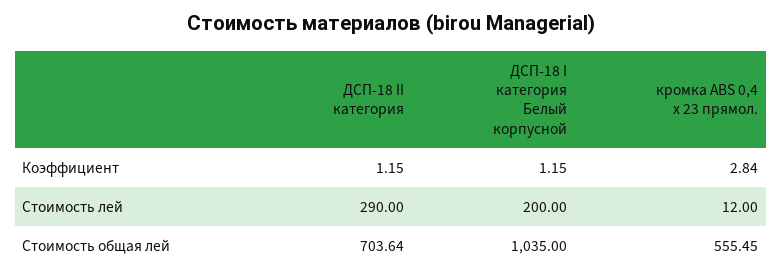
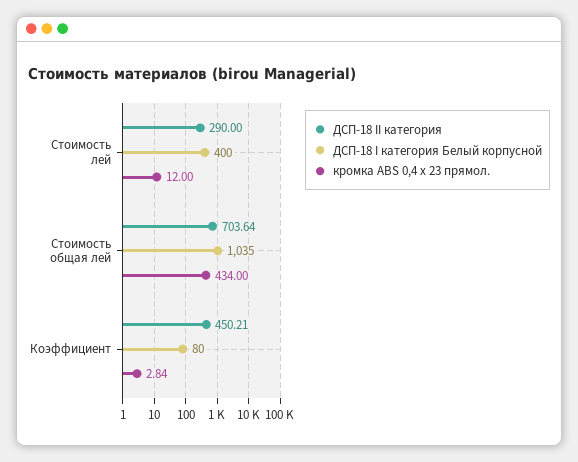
ДСП-18 II категория, Коэффициент: 1.15 -> 450.21
ДСП-18 I категория Белый корпусной, Коэффициент: 1.15 -> 80
ДСП-18 I категория Белый корпусной, Стоимость лей: 200 -> 400
кромка ABS 0,4 x 23 прямол., Стоимость общая лей: 555.45 -> 434

